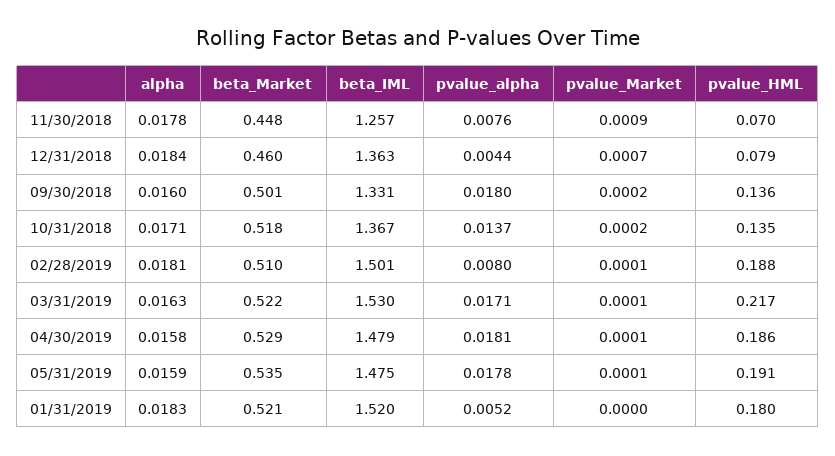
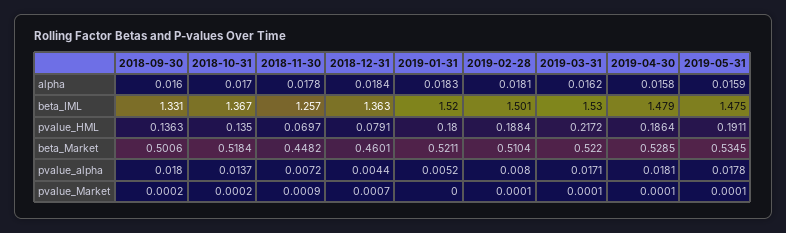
pvalue_alpha, 11/30/2018: 0.0076 -> 0.0072
alpha, 10/31/2018: 0.0171 -> 0.017
alpha, 03/31/2019: 0.0163 -> 0.0162

